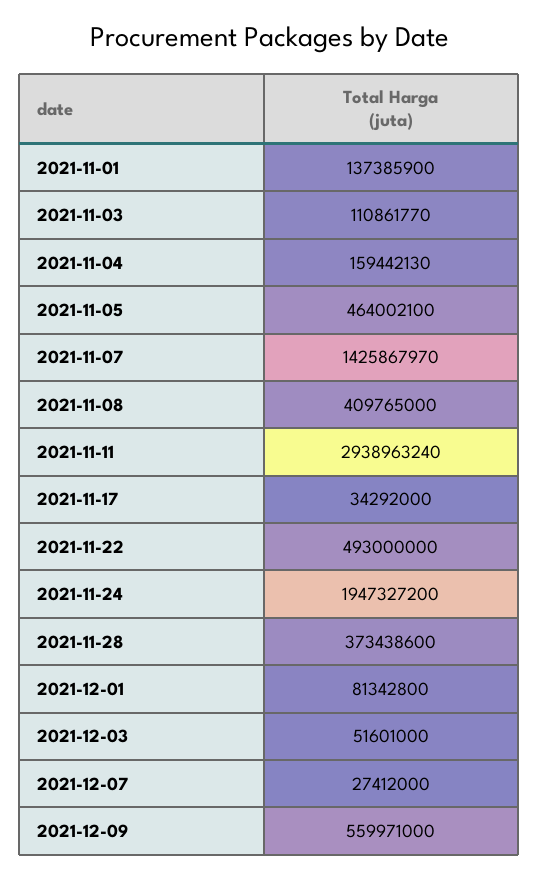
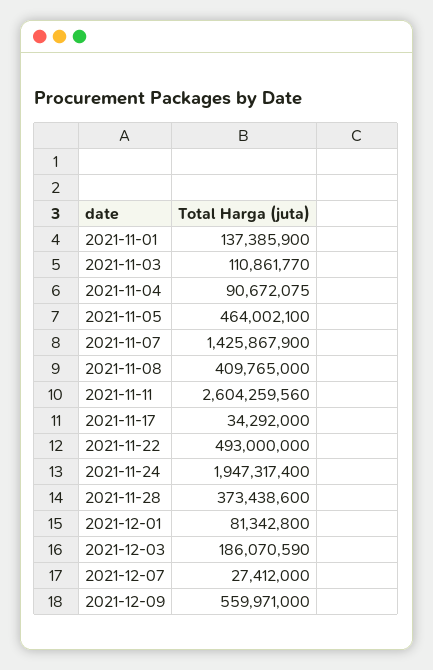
2021-11-04: 159442130 -> 90672075
2021-11-07: 1425867970 -> 1425867900
2021-11-11: 2938963240 -> 2604259560
2021-11-24: 1947327200 -> 1947317400
2021-12-03: 51601000 -> 186070590

